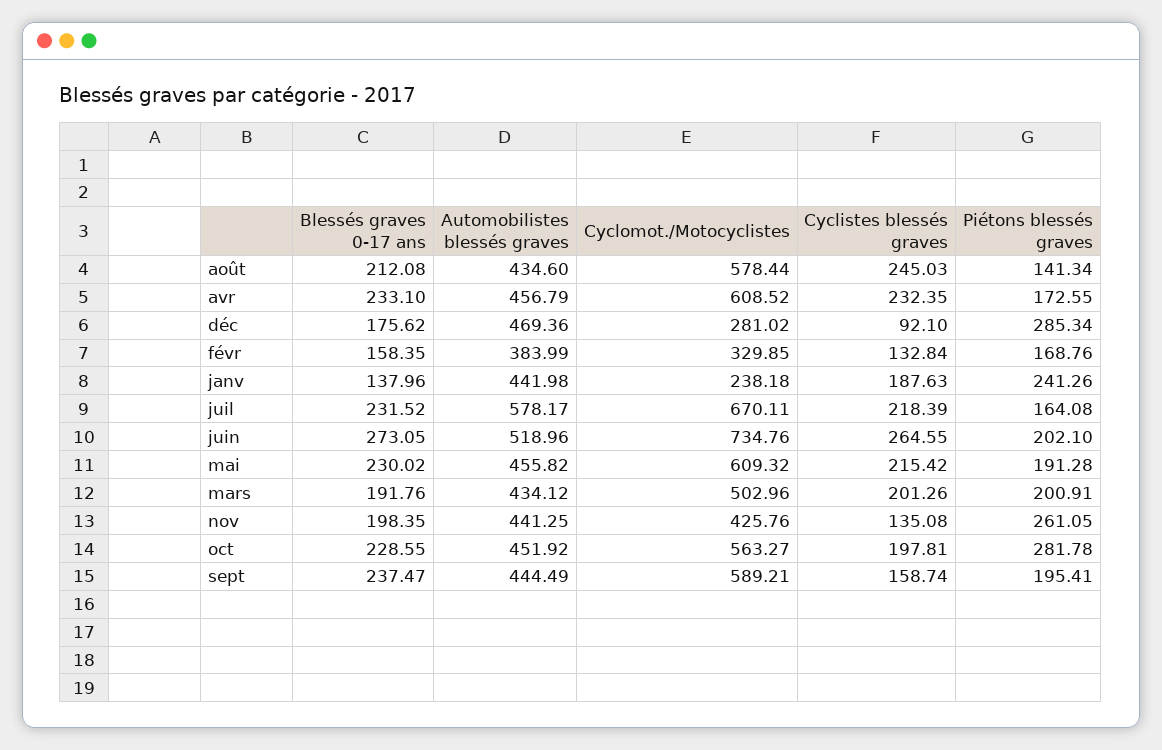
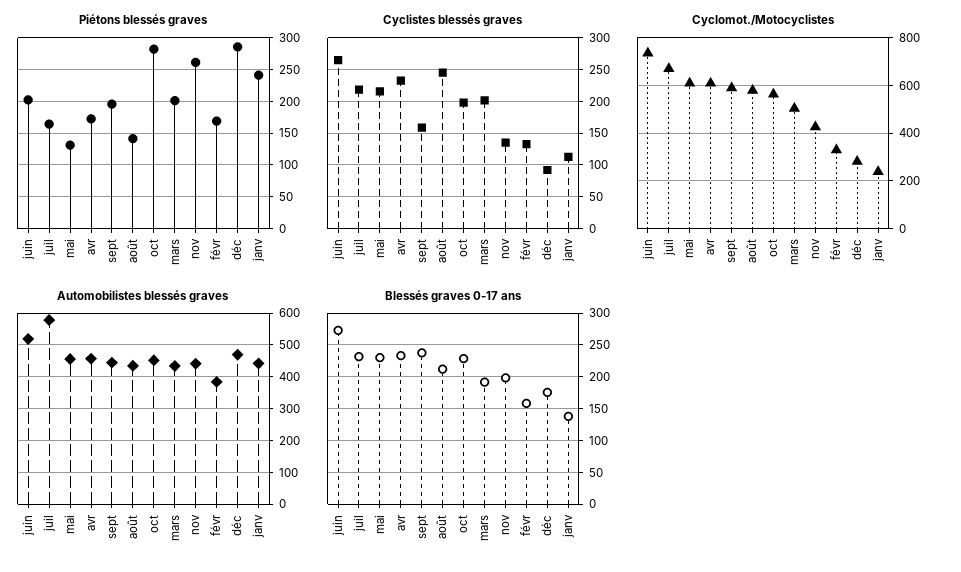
Cyclistes blessés graves, janv: 187.63 -> 110
Piétons blessés graves, mai: 191.28 -> 130

